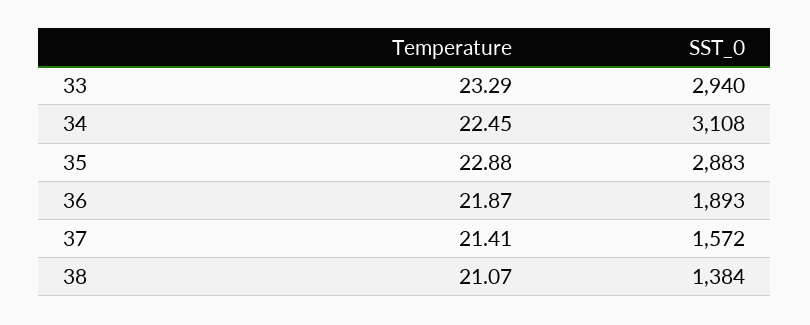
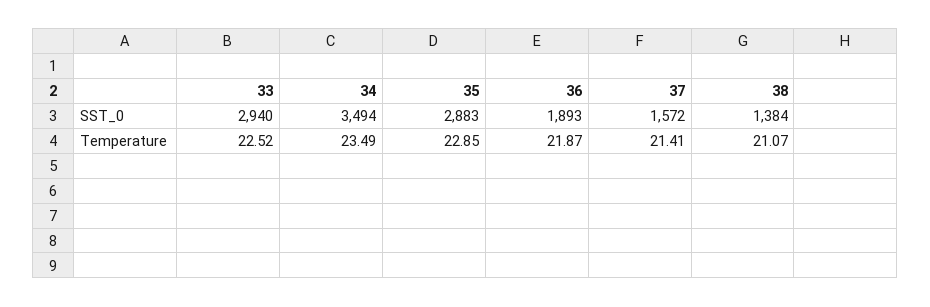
Temperature, 33: 23.29 -> 22.52
Temperature, 34: 22.45 -> 23.49
SST_0, 34: 3108 -> 3494
Temperature, 35: 22.88 -> 22.85

